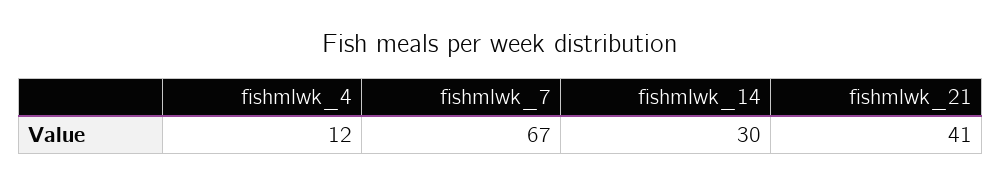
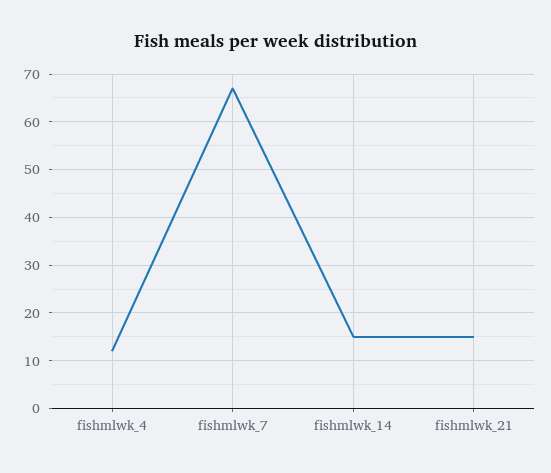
fishmlwk_14: 30 -> 15
fishmlwk_21: 41 -> 15

